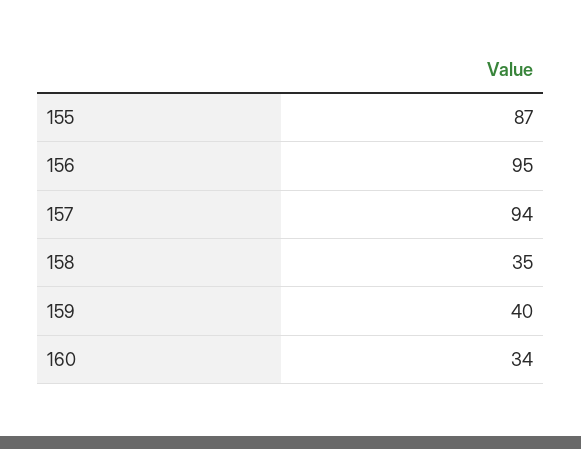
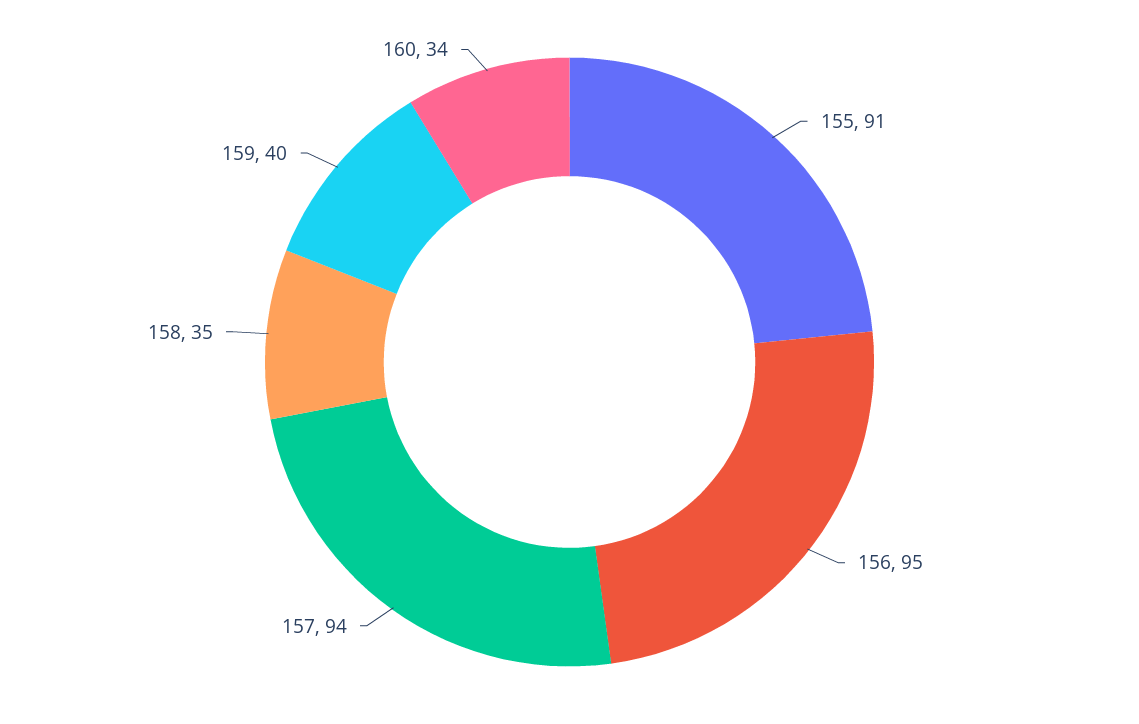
155: 87 -> 91

